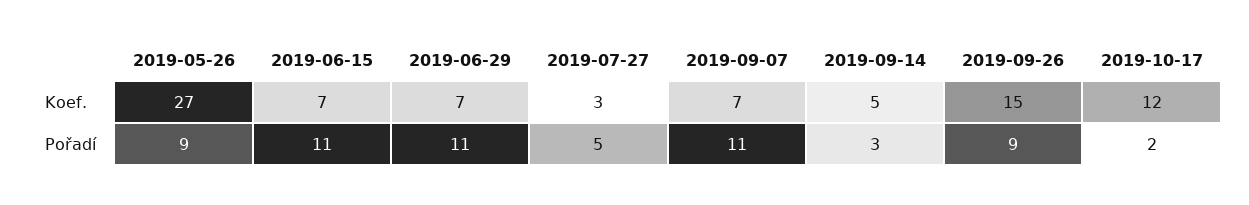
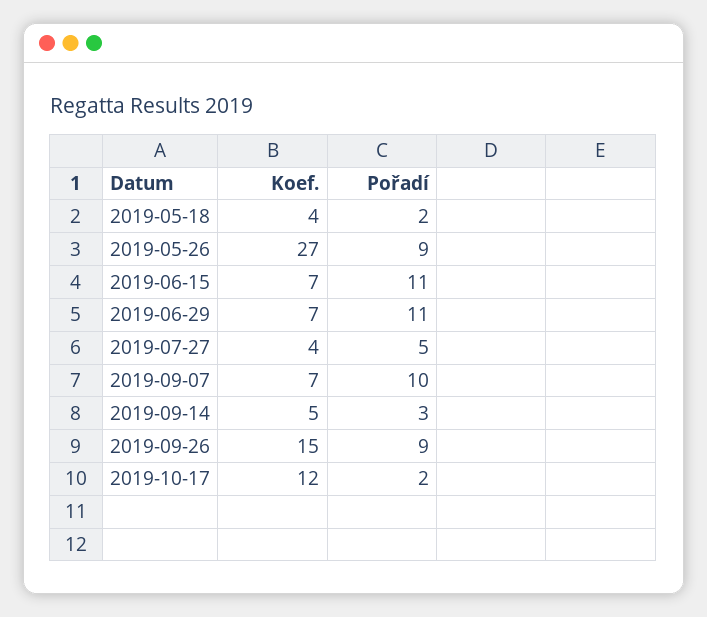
2019-07-27, Koef.: 3 -> 4
2019-09-07, Pořadí: 11 -> 10
2019-05-18, Koef.: none -> 4
2019-05-18, Pořadí: none -> 2

